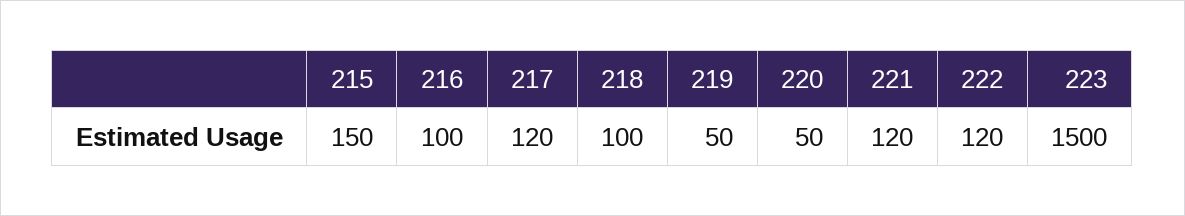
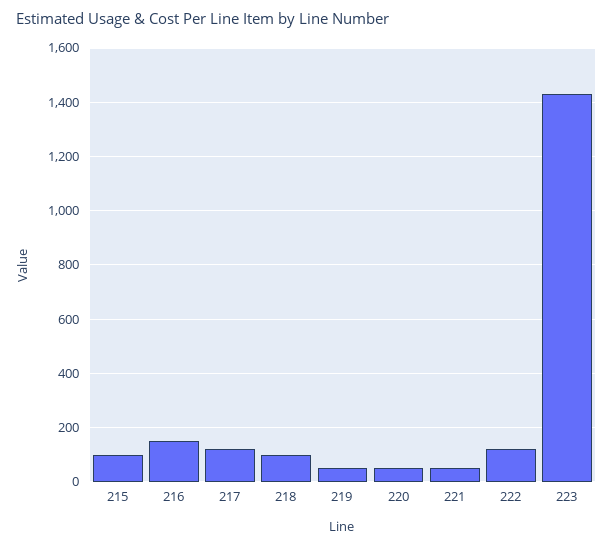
215: 150 -> 100
216: 100 -> 150
221: 120 -> 50
223: 1500 -> 1425

